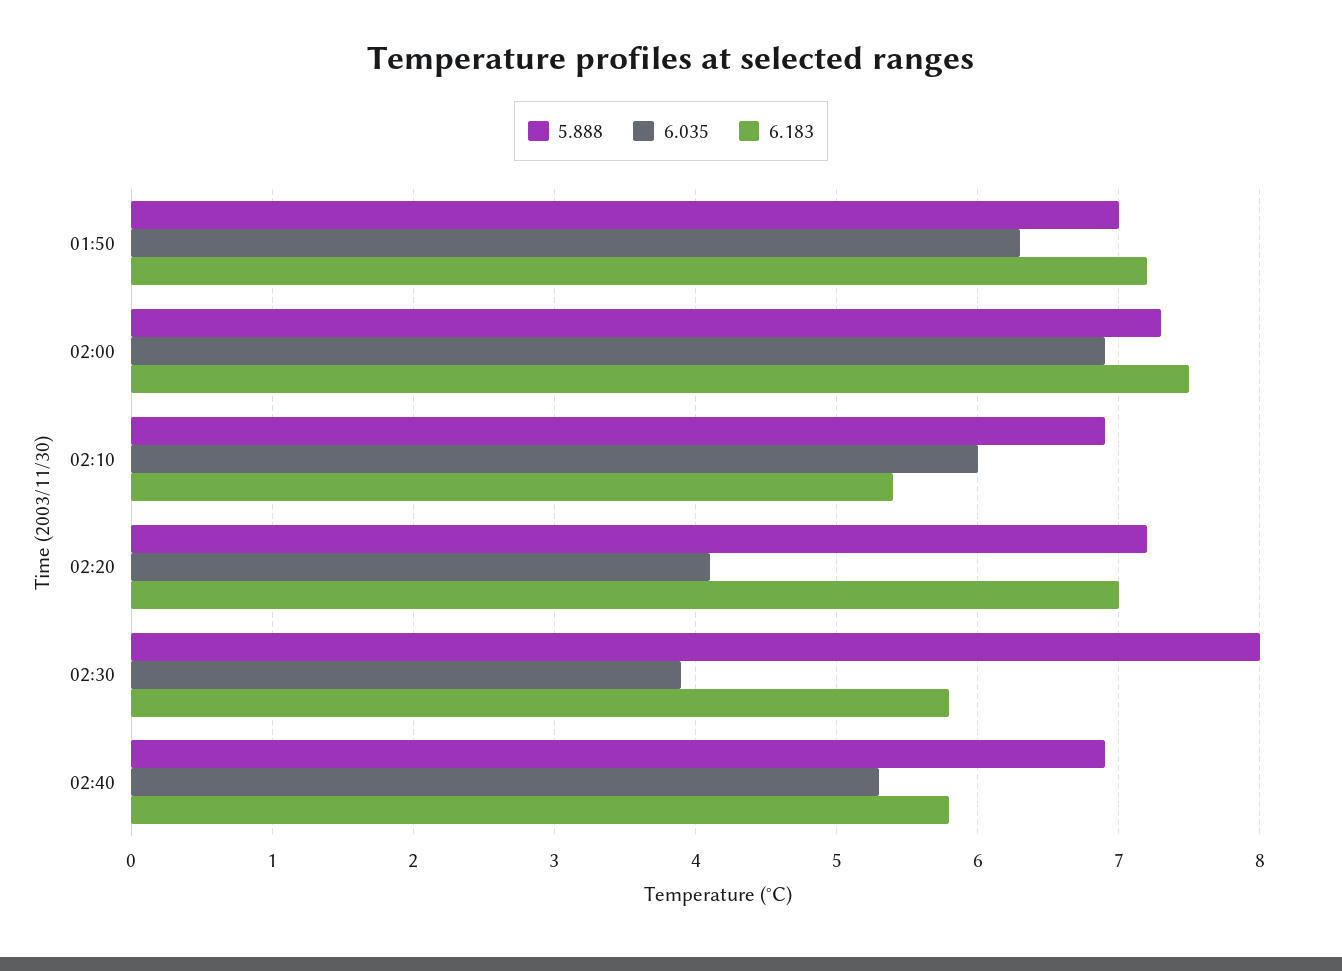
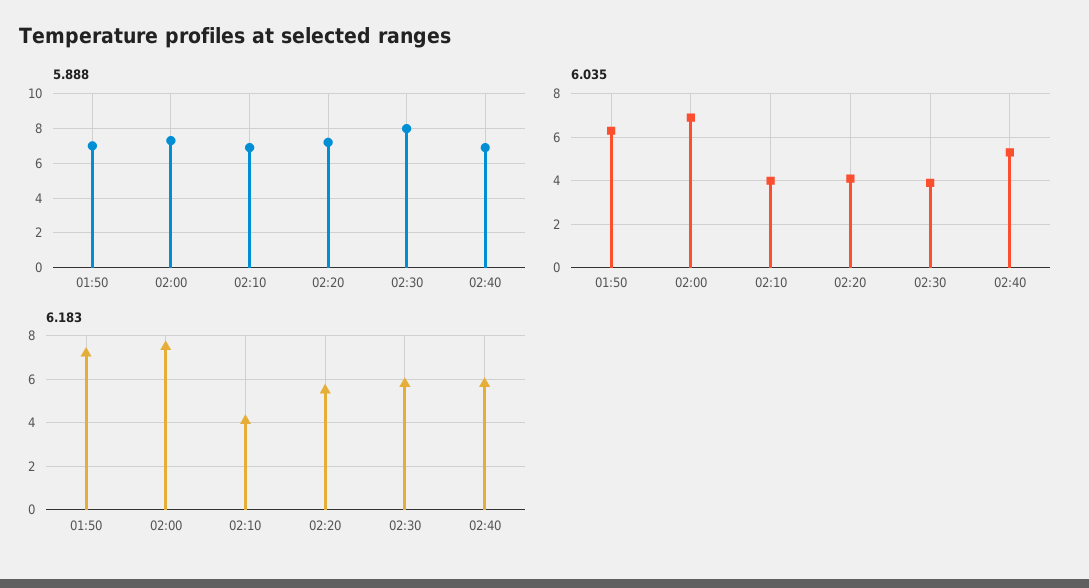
6.035, 02:10: 6 -> 4
6.183, 02:10: 5.4 -> 4
6.183, 02:20: 7 -> 5.5

